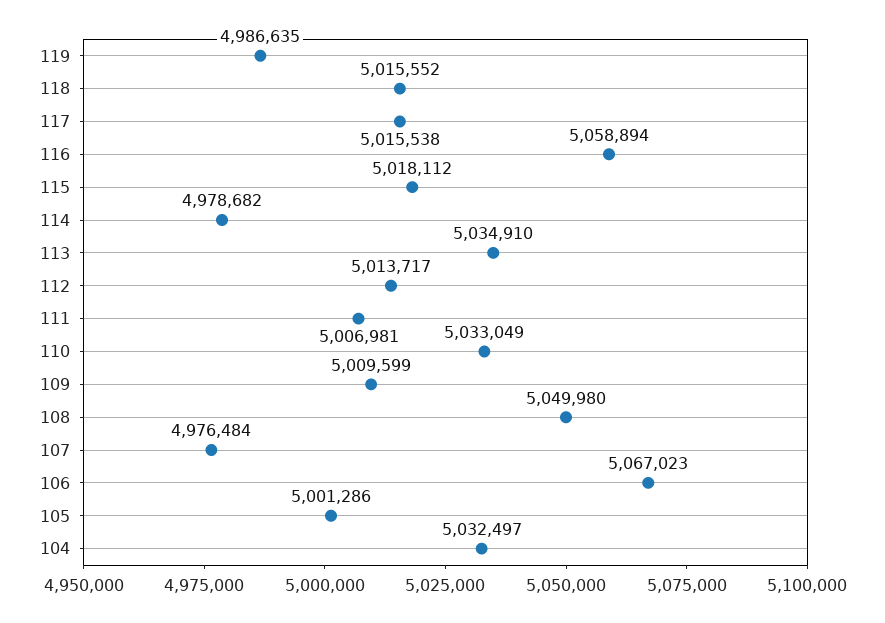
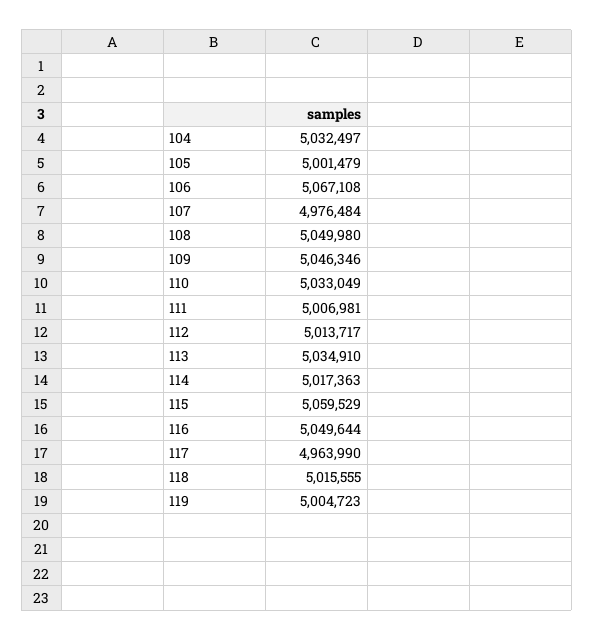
119: 4986635 -> 5004723
118: 5015552 -> 5015555
117: 5015538 -> 4963990
116: 5058894 -> 5049644
115: 5018112 -> 5059529
114: 4978682 -> 5017363
109: 5009599 -> 5046346
106: 5067023 -> 5067108
105: 5001286 -> 5001479

